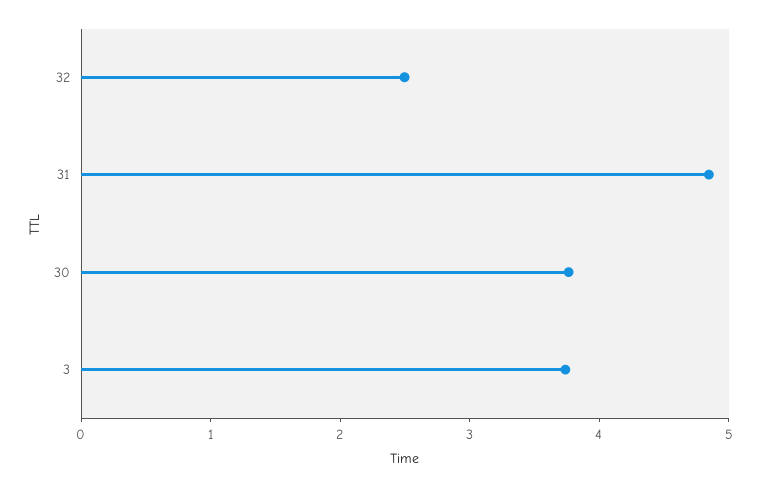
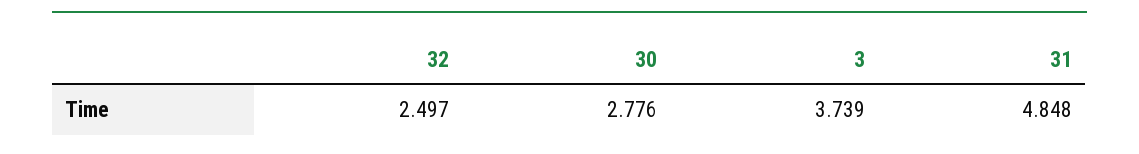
30: 3.8 -> 2.776

